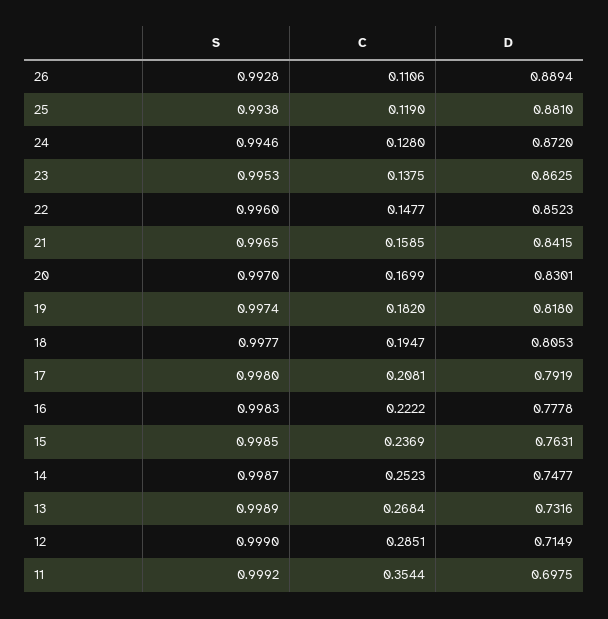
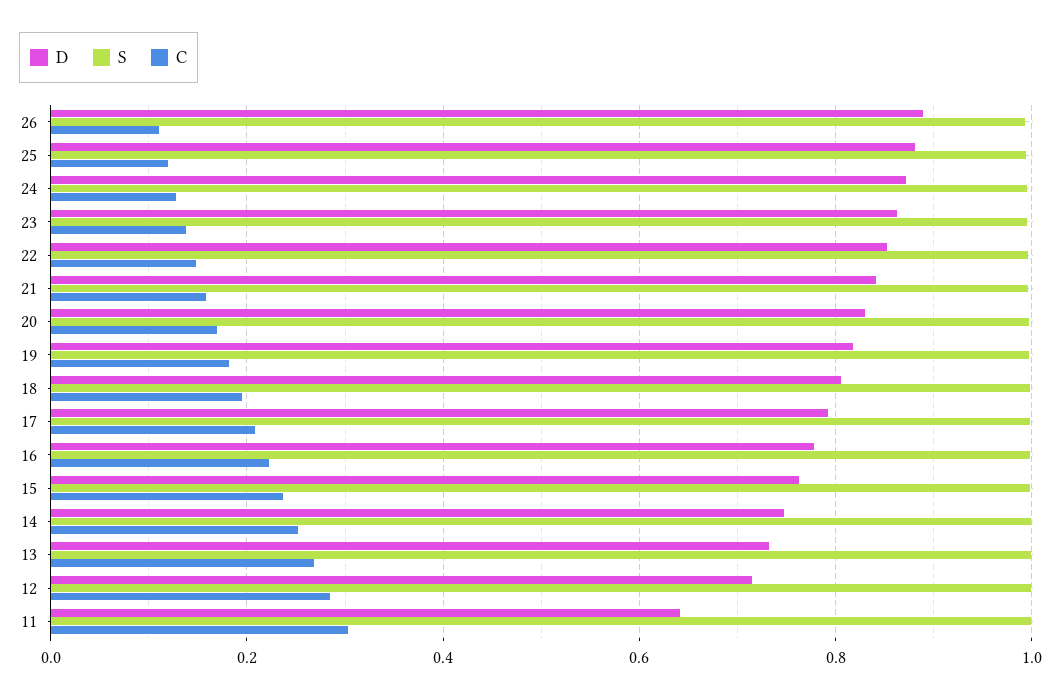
C, 11: 0.3544 -> 0.3
D, 11: 0.6975 -> 0.64

